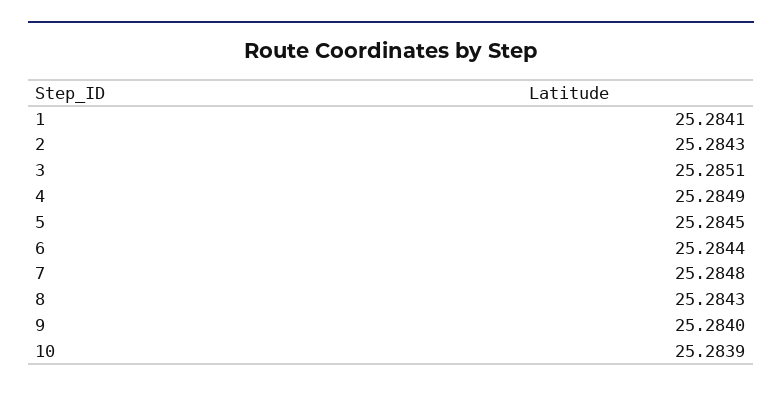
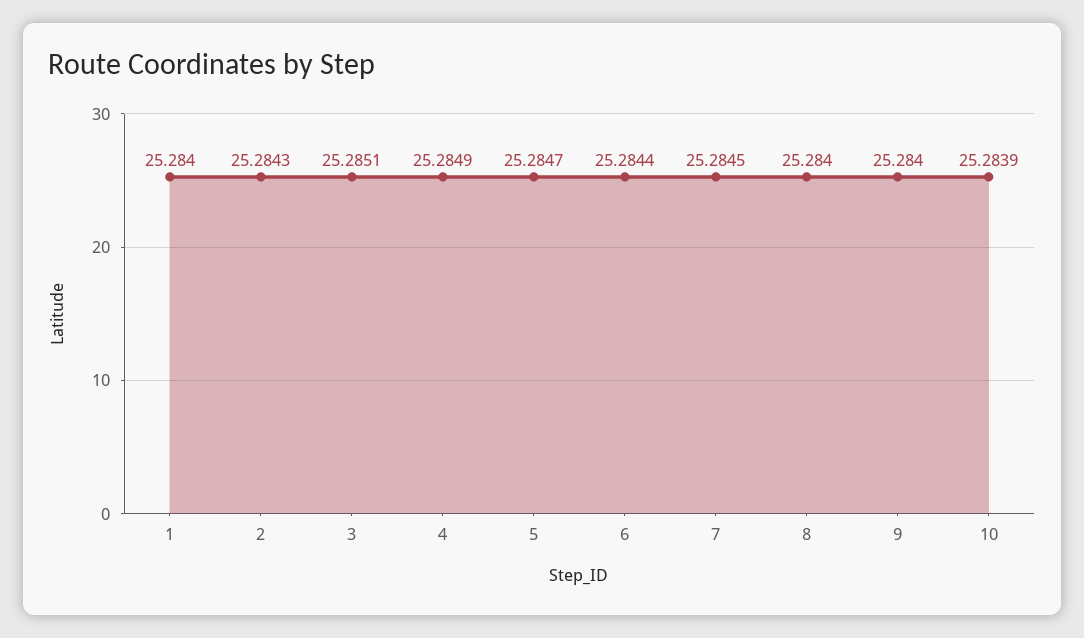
1: 25.2841 -> 25.284
5: 25.2845 -> 25.2847
7: 25.2848 -> 25.2845
8: 25.2843 -> 25.284

